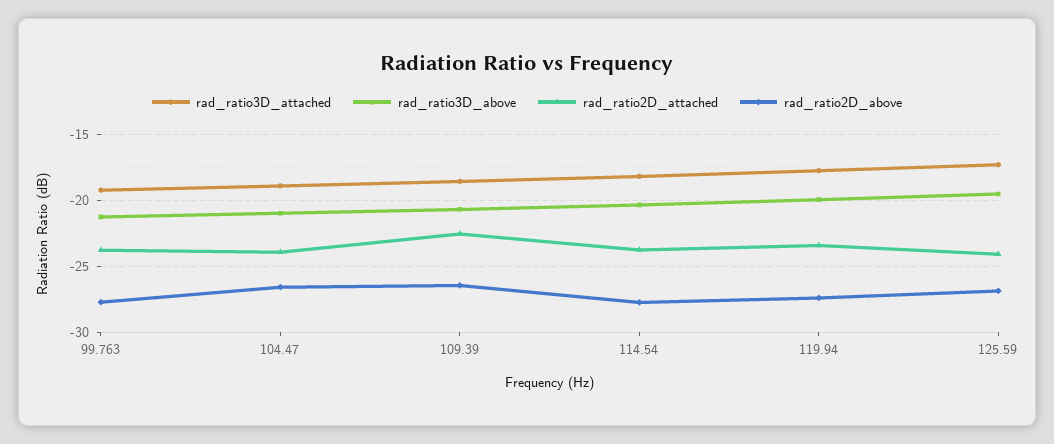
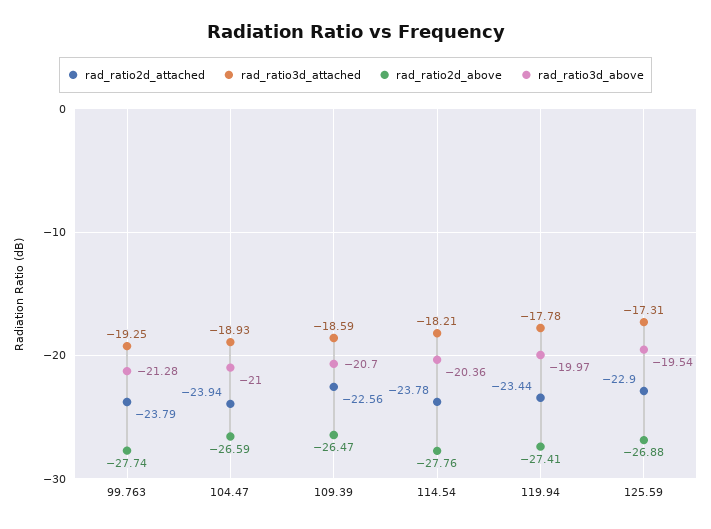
rad_ratio2D_attached, 125.59: -24 -> -22.9

